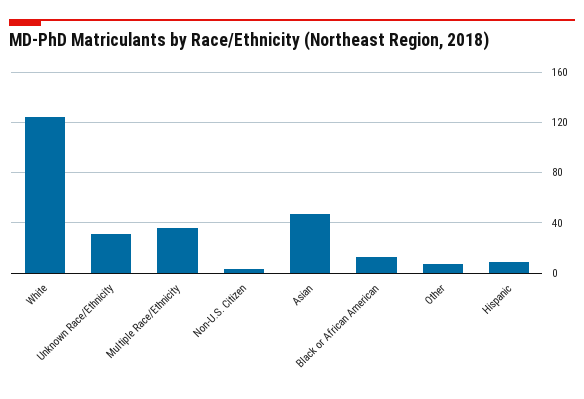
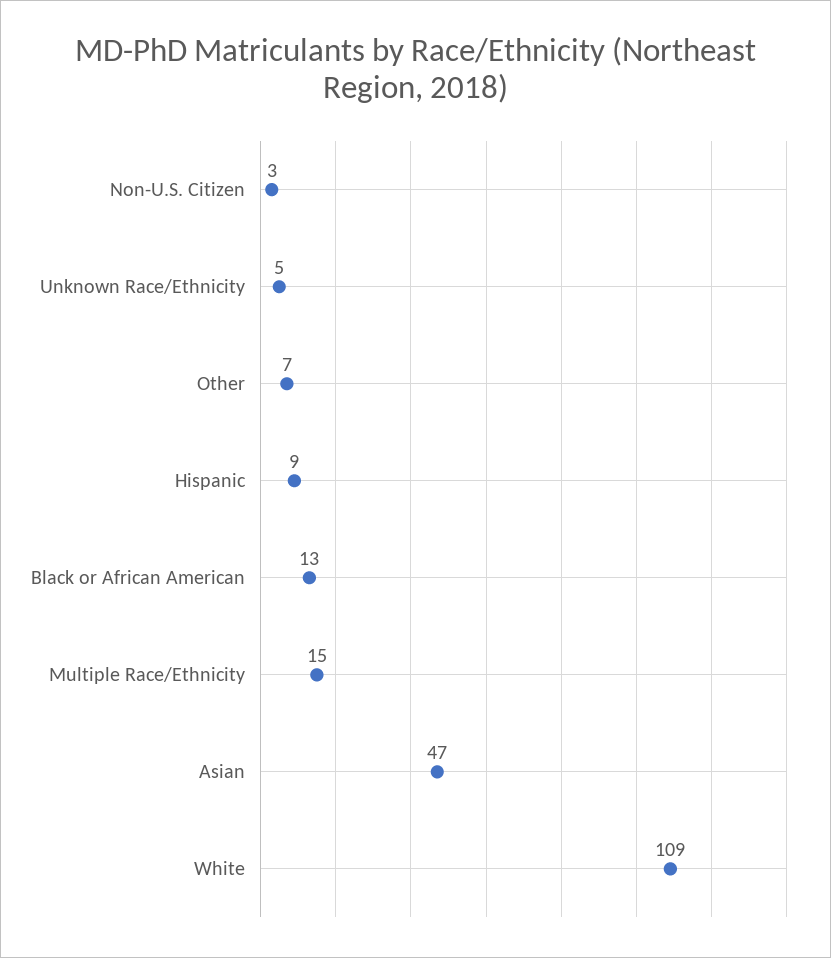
White: 125 -> 109
Unknown Race/Ethnicity: 30 -> 5
Multiple Race/Ethnicity: 35 -> 15

